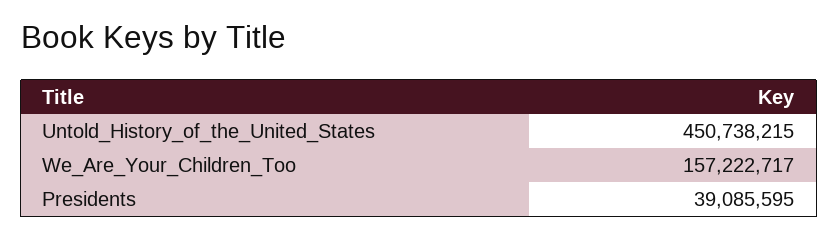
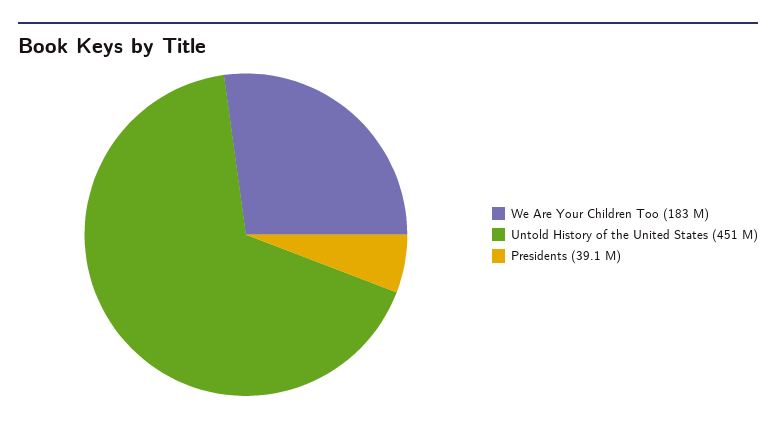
We_Are_Your_Children_Too: 157222717 -> 183000000

